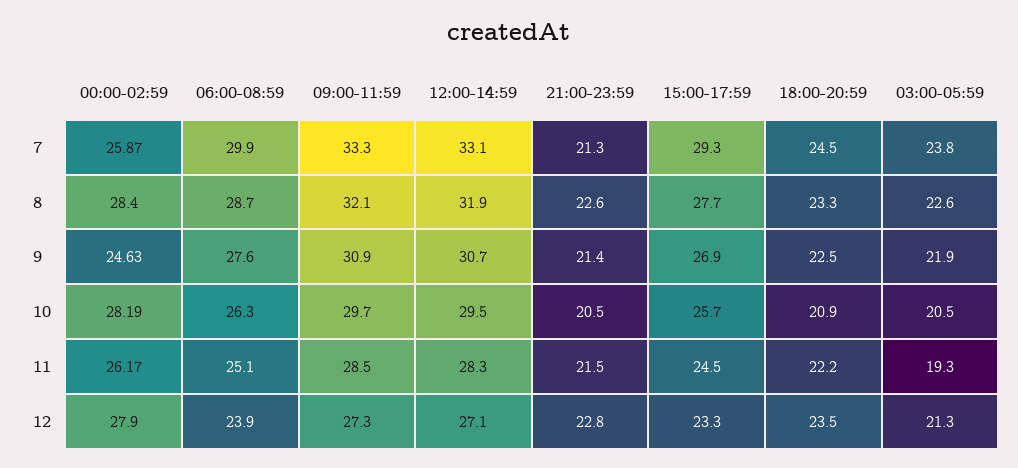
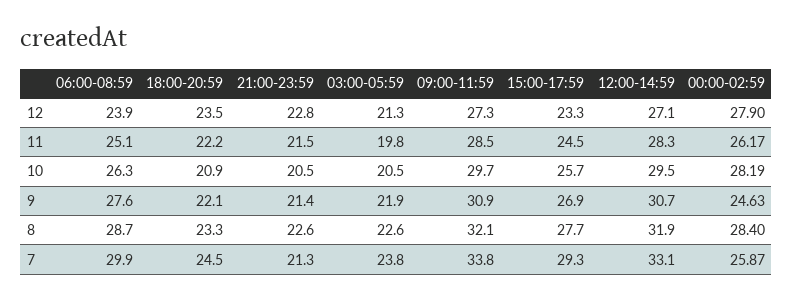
09:00-11:59, 7: 33.3 -> 33.8
18:00-20:59, 9: 22.5 -> 22.1
03:00-05:59, 11: 19.3 -> 19.8

